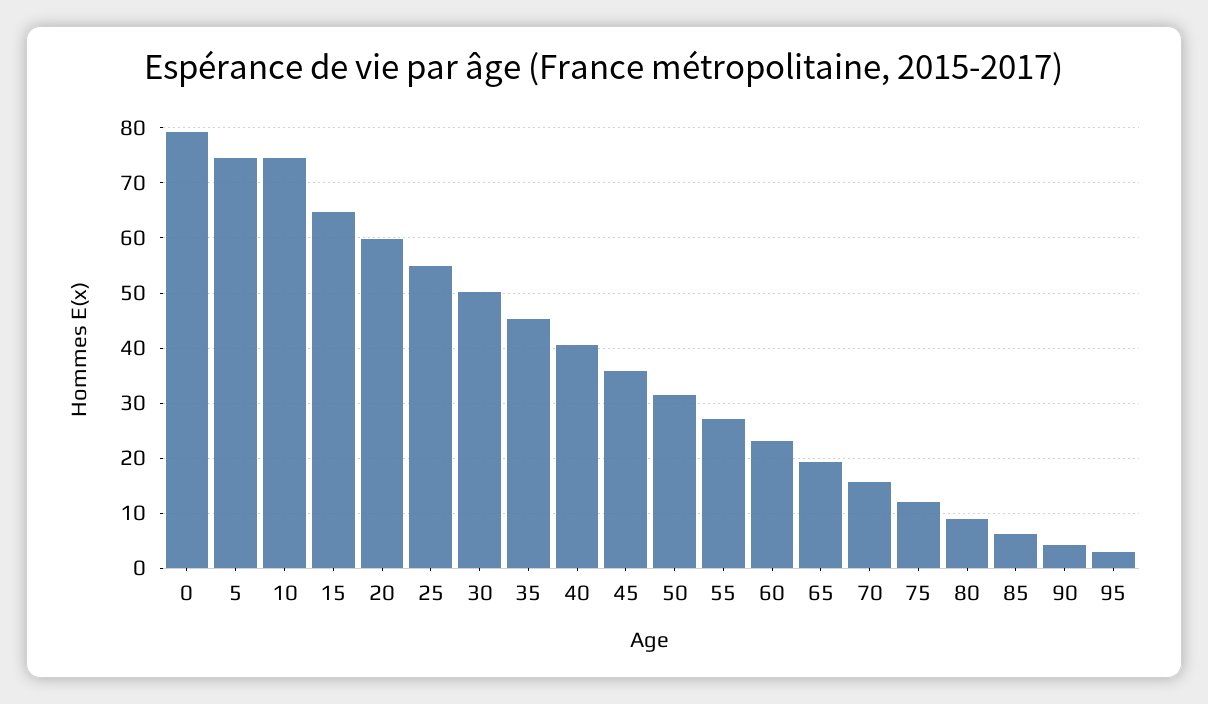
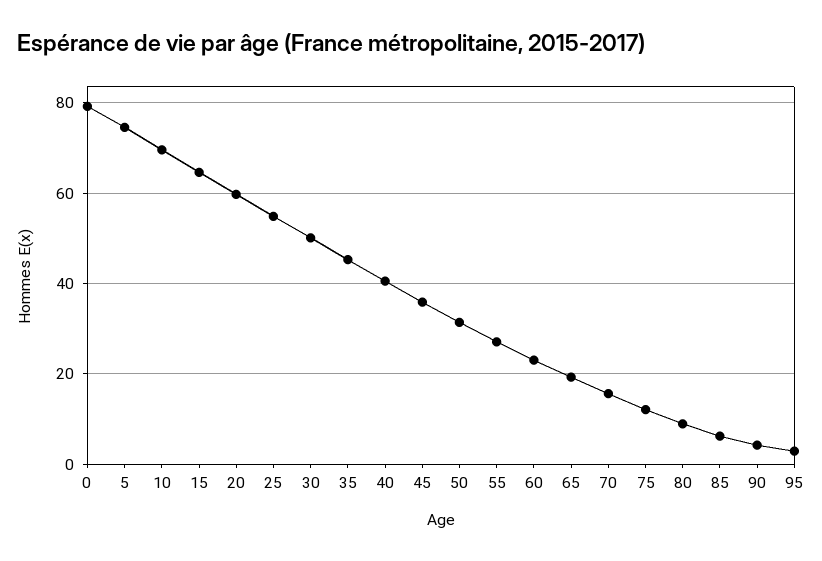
10: 74 -> 70

